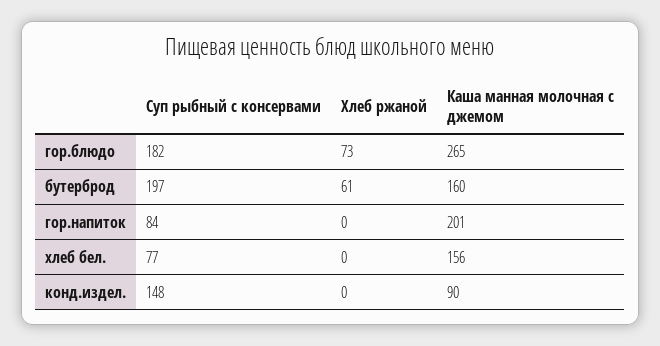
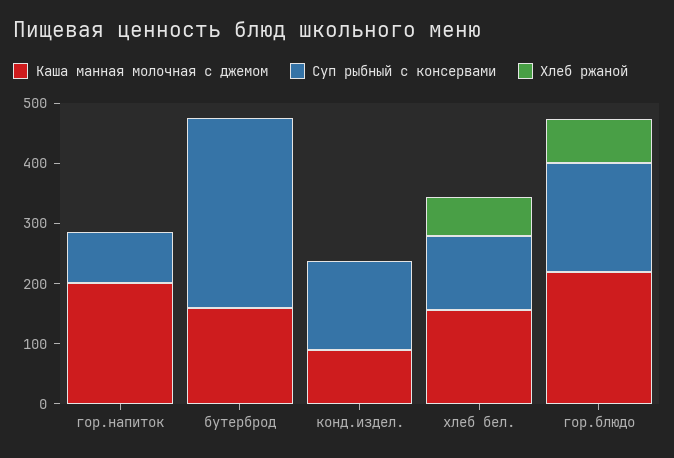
Каша манная молочная с джемом, гор.блюдо: 265 -> 220
Суп рыбный с консервами, бутерброд: 197 -> 320
Хлеб ржаной, бутерброд: 61 -> 0
Суп рыбный с консервами, хлеб бел.: 77 -> 120
Хлеб ржаной, хлеб бел.: 0 -> 60

